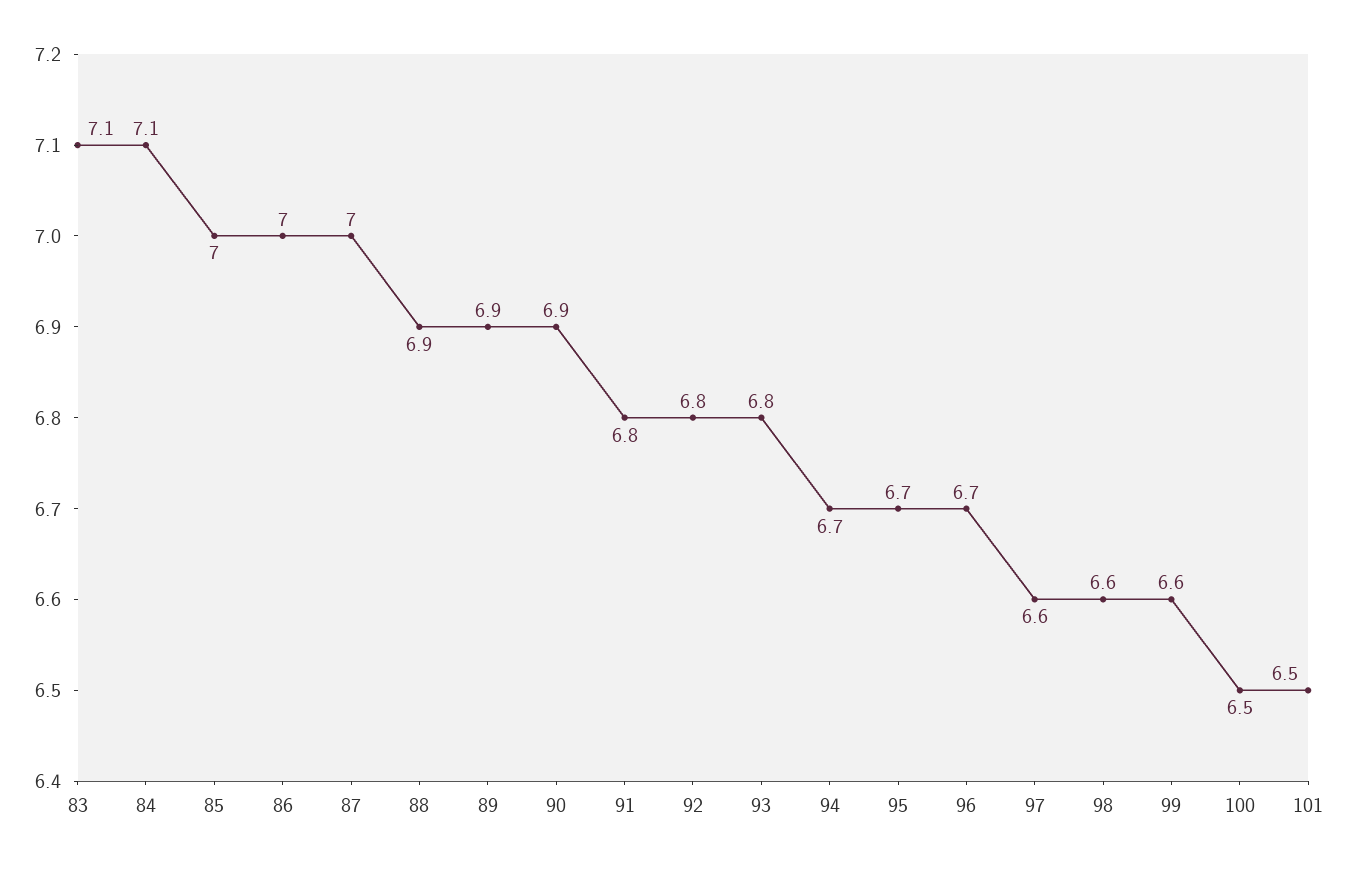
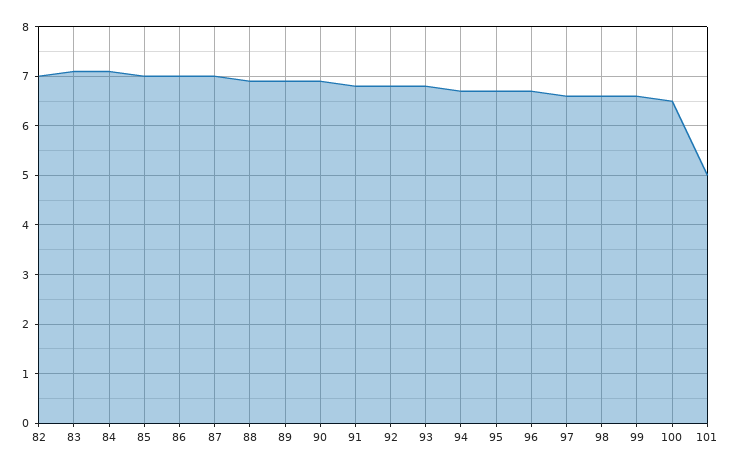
101: 6.5 -> 5
82: none -> 7

